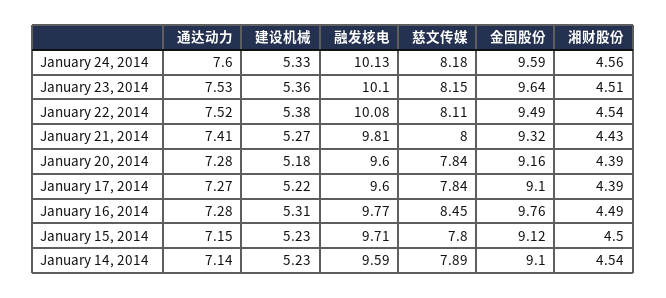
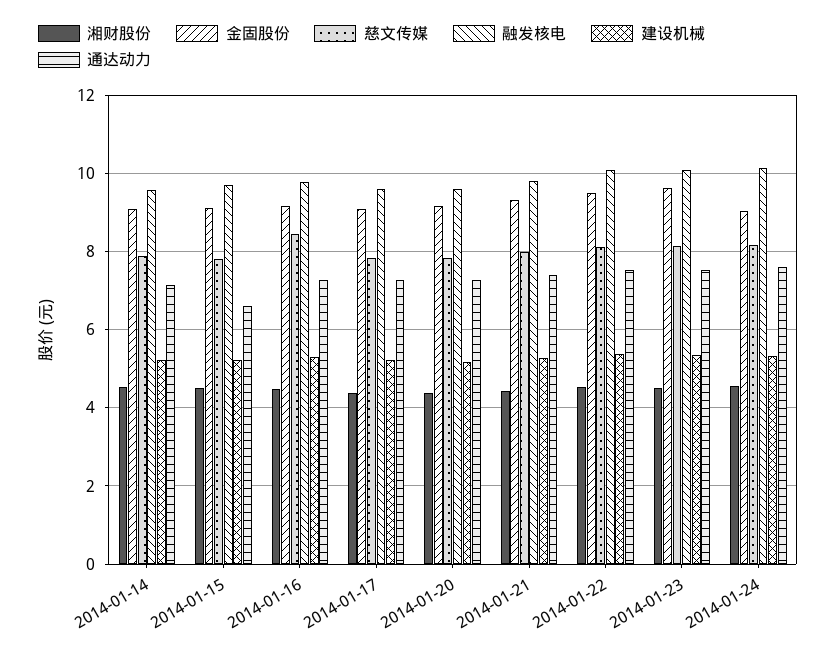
金固股份, January 24, 2014: 9.59 -> 9
金固股份, January 16, 2014: 9.76 -> 9.2
通达动力, January 15, 2014: 7.15 -> 6.6

